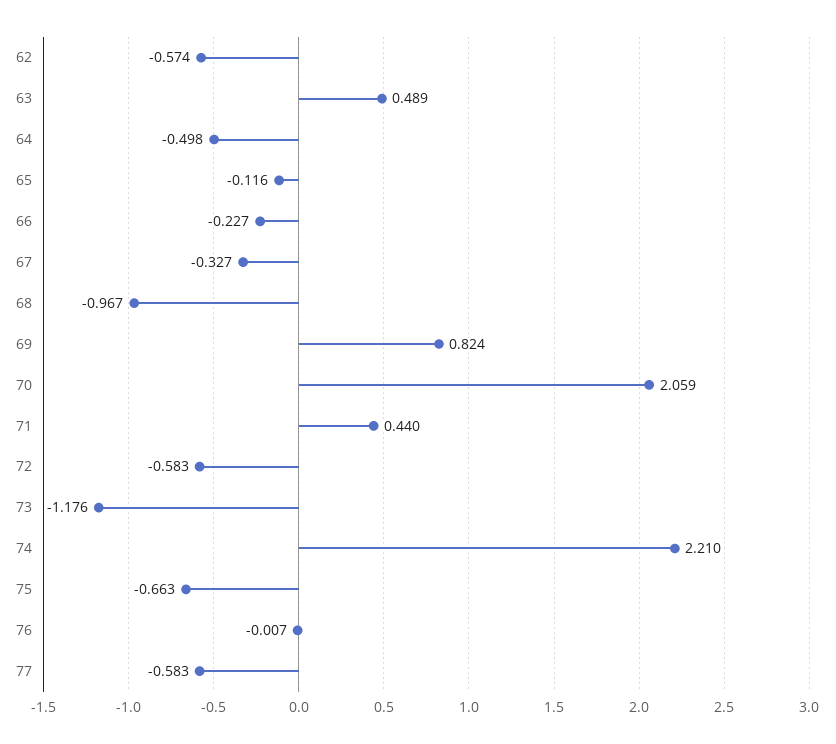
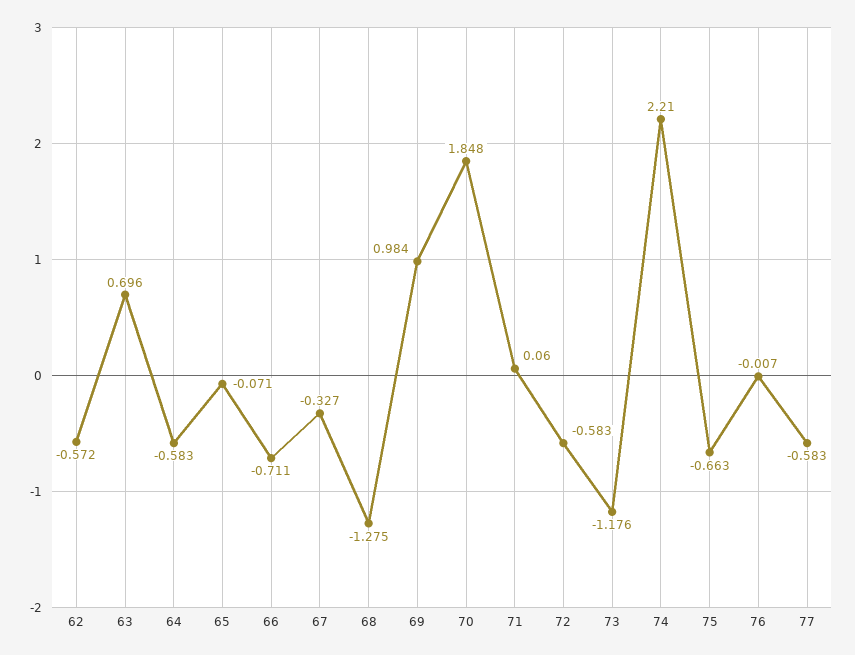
62: -0.574 -> -0.572
63: 0.489 -> 0.696
64: -0.498 -> -0.583
65: -0.116 -> -0.071
66: -0.227 -> -0.711
68: -0.967 -> -1.275
69: 0.824 -> 0.984
70: 2.059 -> 1.848
71: 0.44 -> 0.06

